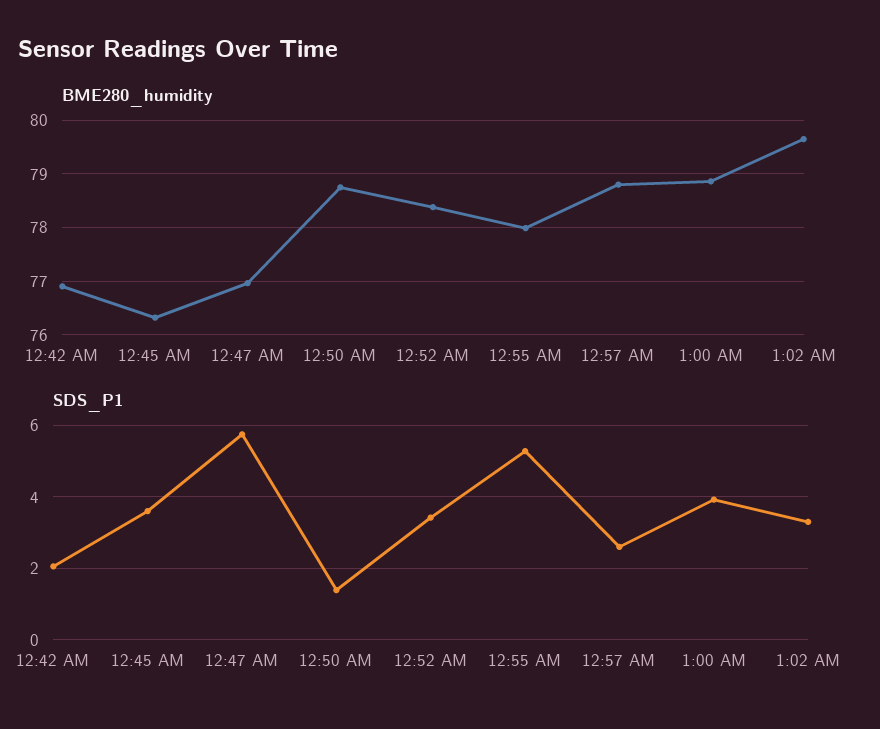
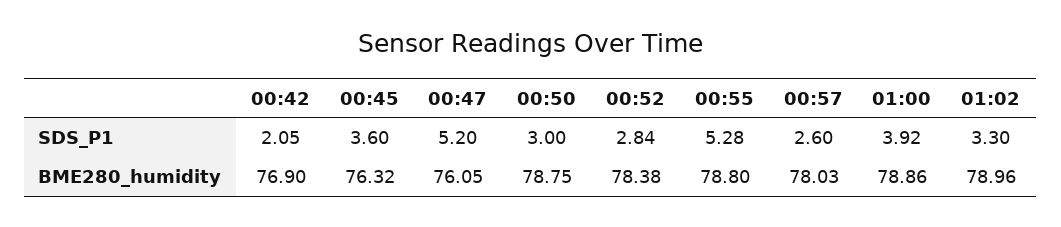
BME280_humidity, 12:47 AM: 77 -> 76.05
BME280_humidity, 12:55 AM: 78 -> 78.8
BME280_humidity, 12:57 AM: 78.8 -> 78.03
BME280_humidity, 1:02 AM: 79.6 -> 78.96
SDS_P1, 12:47 AM: 5.8 -> 5.2
SDS_P1, 12:50 AM: 1.4 -> 3
SDS_P1, 12:52 AM: 3.4 -> 2.84

